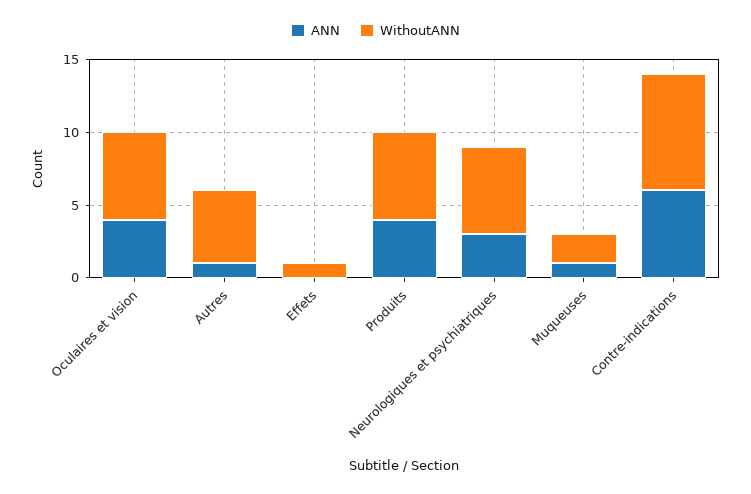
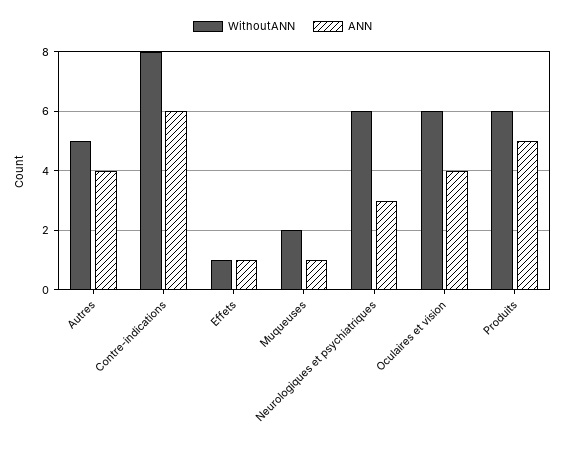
ANN, Autres: 1 -> 4
ANN, Effets: 0 -> 1
ANN, Produits: 4 -> 5

